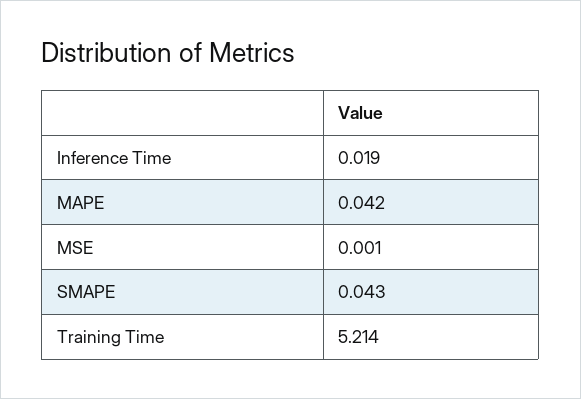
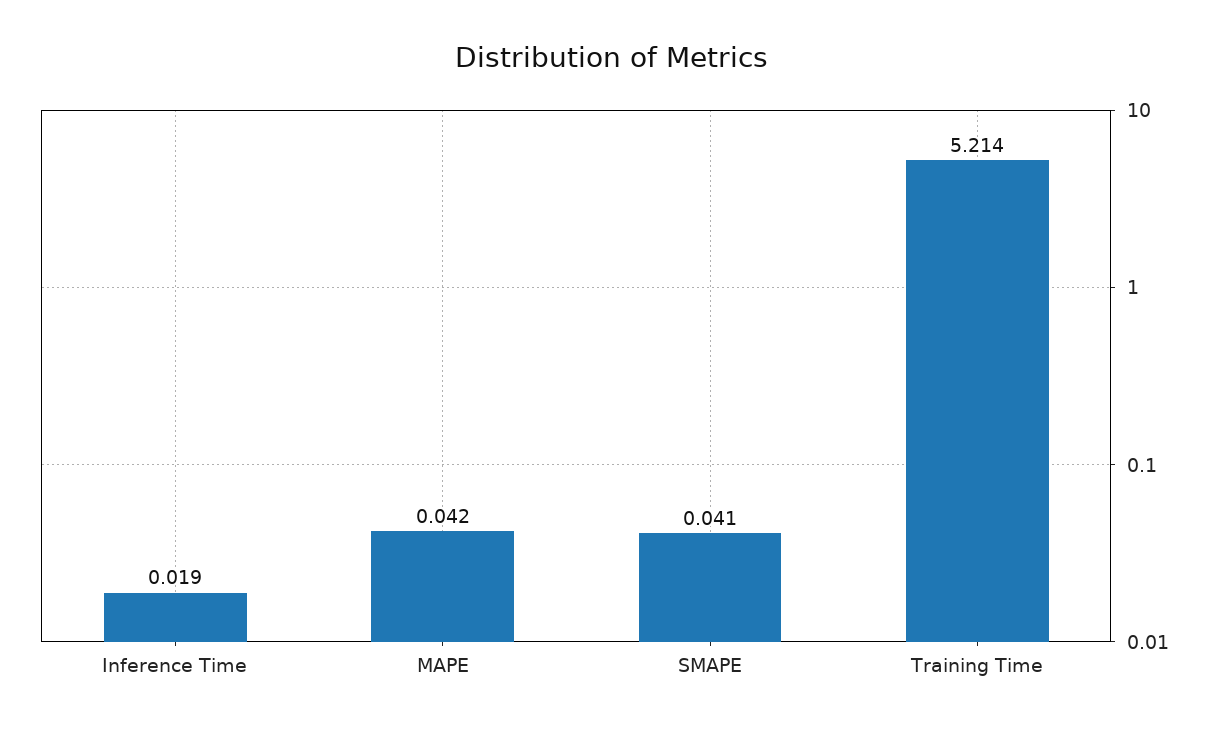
MSE: 0.001 -> none
SMAPE: 0.043 -> 0.041

